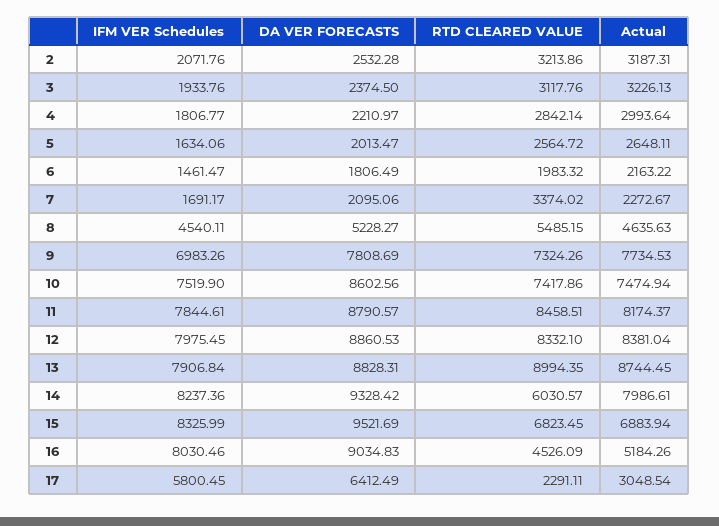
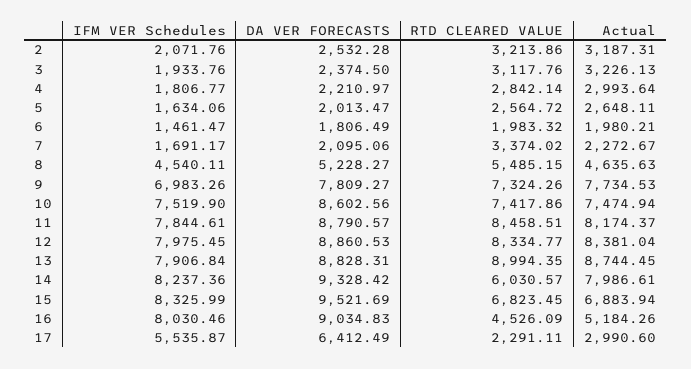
Actual, 6: 2163.22 -> 1980.21
DA VER FORECASTS, 9: 7808.69 -> 7809.27
RTD CLEARED VALUE, 12: 8332.1 -> 8334.77
IFM VER Schedules, 17: 5800.45 -> 5535.87
Actual, 17: 3048.54 -> 2990.6

